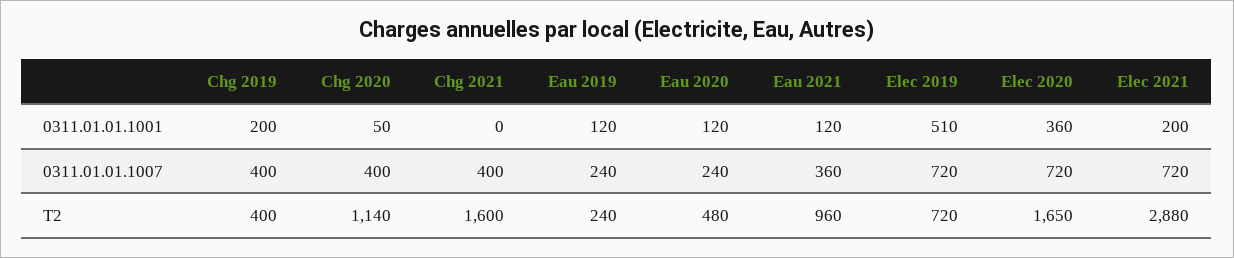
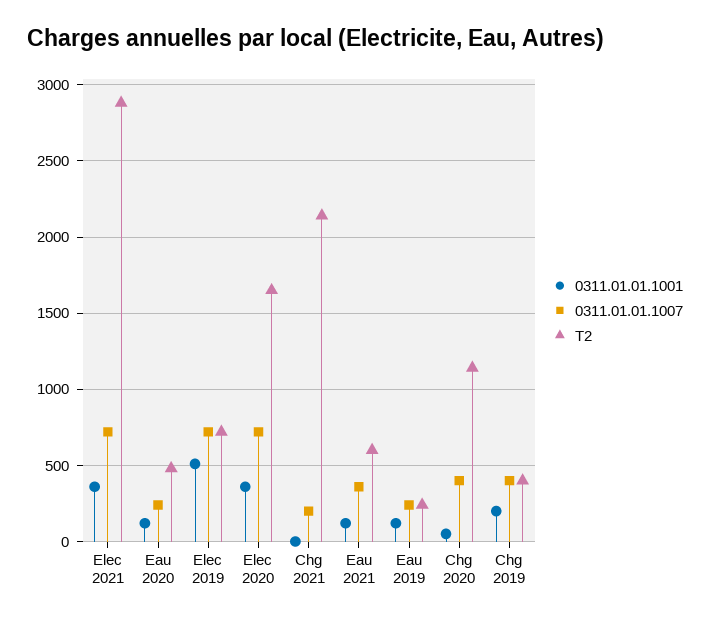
0311.01.01.1001, Elec 2021: 200 -> 350
0311.01.01.1007, Chg 2021: 400 -> 200
T2, Chg 2021: 1600 -> 2150
T2, Eau 2021: 960 -> 600

